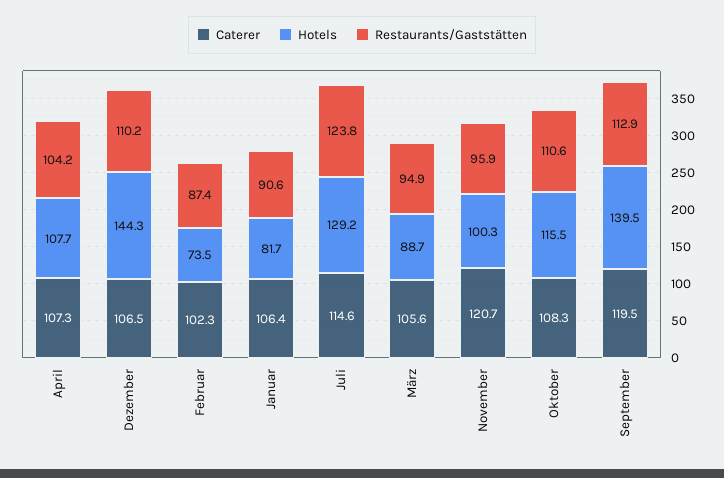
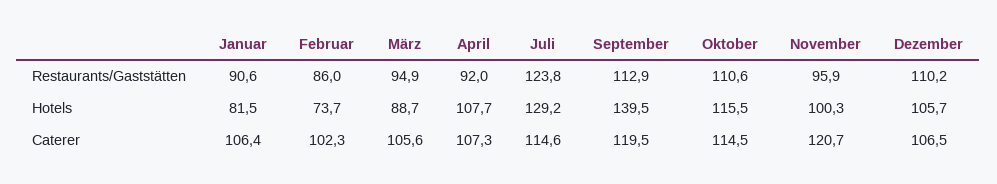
Restaurants/Gaststätten, April: 104.2 -> 92
Hotels, Dezember: 144.3 -> 105.7
Hotels, Februar: 73.5 -> 73.7
Restaurants/Gaststätten, Februar: 87.4 -> 86
Hotels, Januar: 81.7 -> 81.5
Caterer, Oktober: 108.3 -> 114.5

